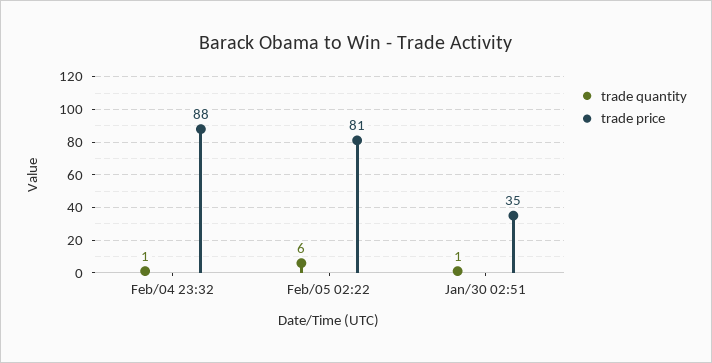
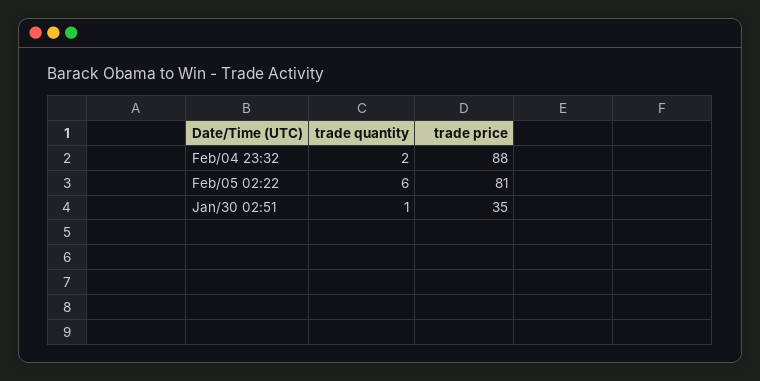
trade quantity, Feb/04 23:32: 1 -> 2

